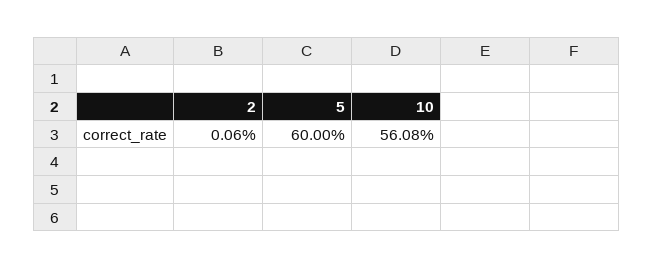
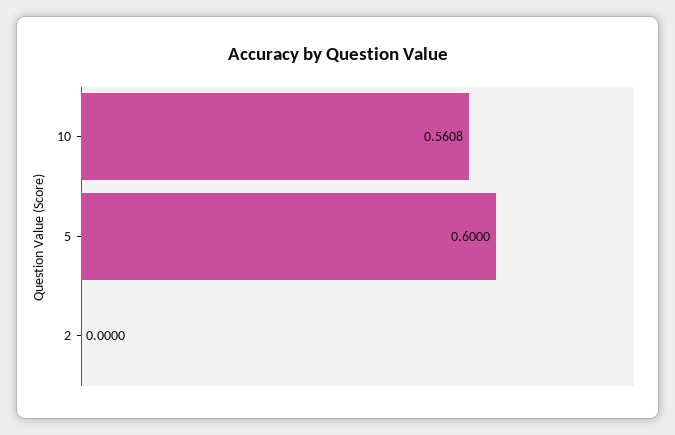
2: 0.0006 -> 0

